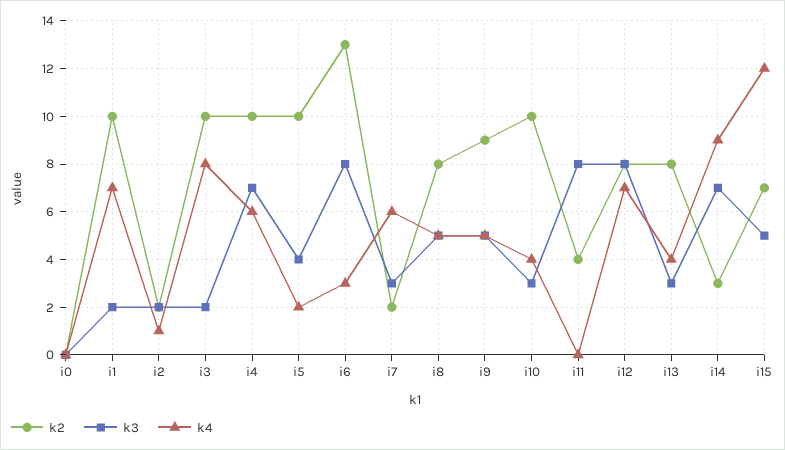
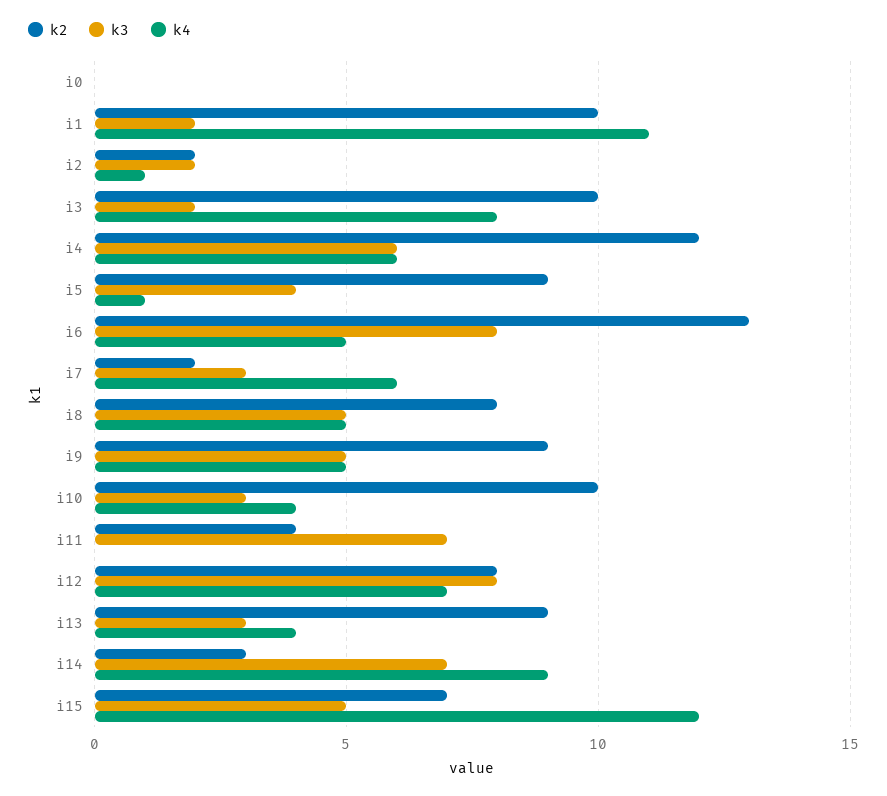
k4, i1: 7 -> 11
k2, i4: 10 -> 12
k3, i4: 7 -> 6
k2, i5: 10 -> 9
k4, i5: 2 -> 1
k4, i6: 3 -> 5
k3, i11: 8 -> 7
k2, i13: 8 -> 9

